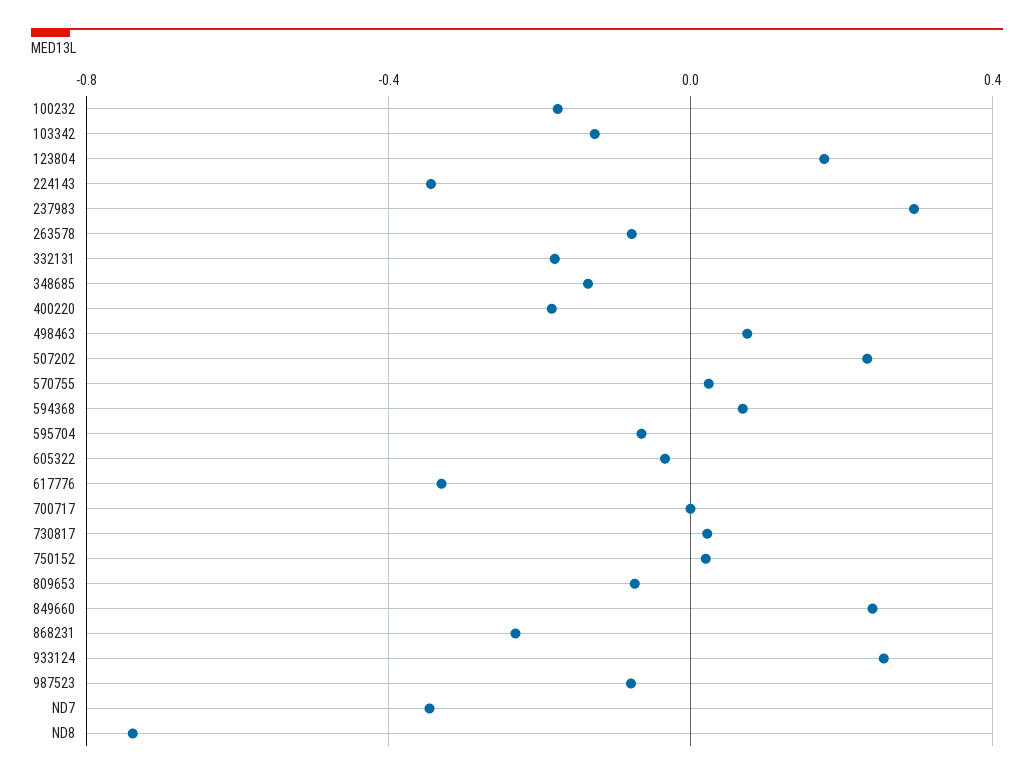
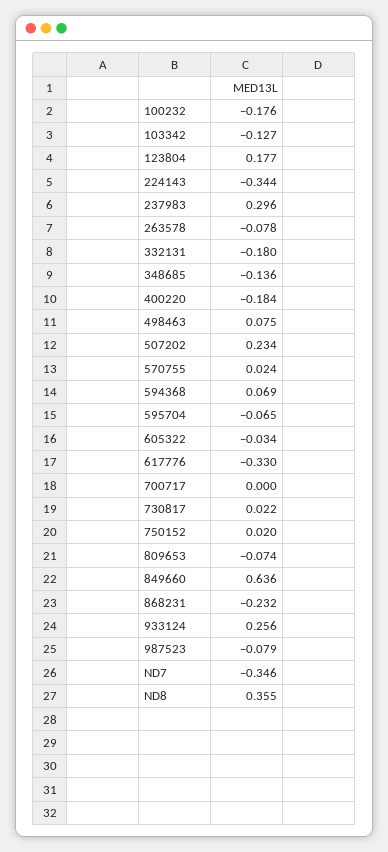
849660: 0.25 -> 0.636
ND8: -0.75 -> 0.355

